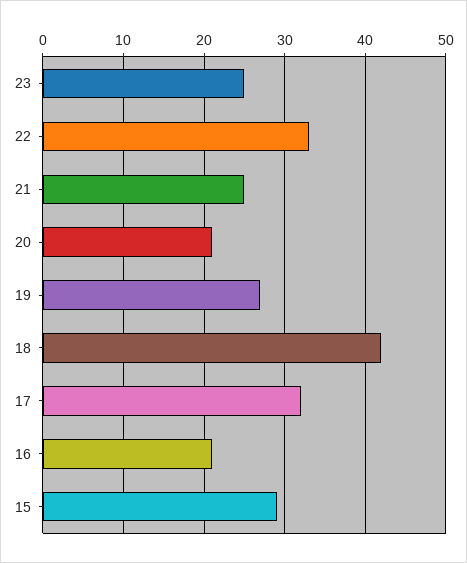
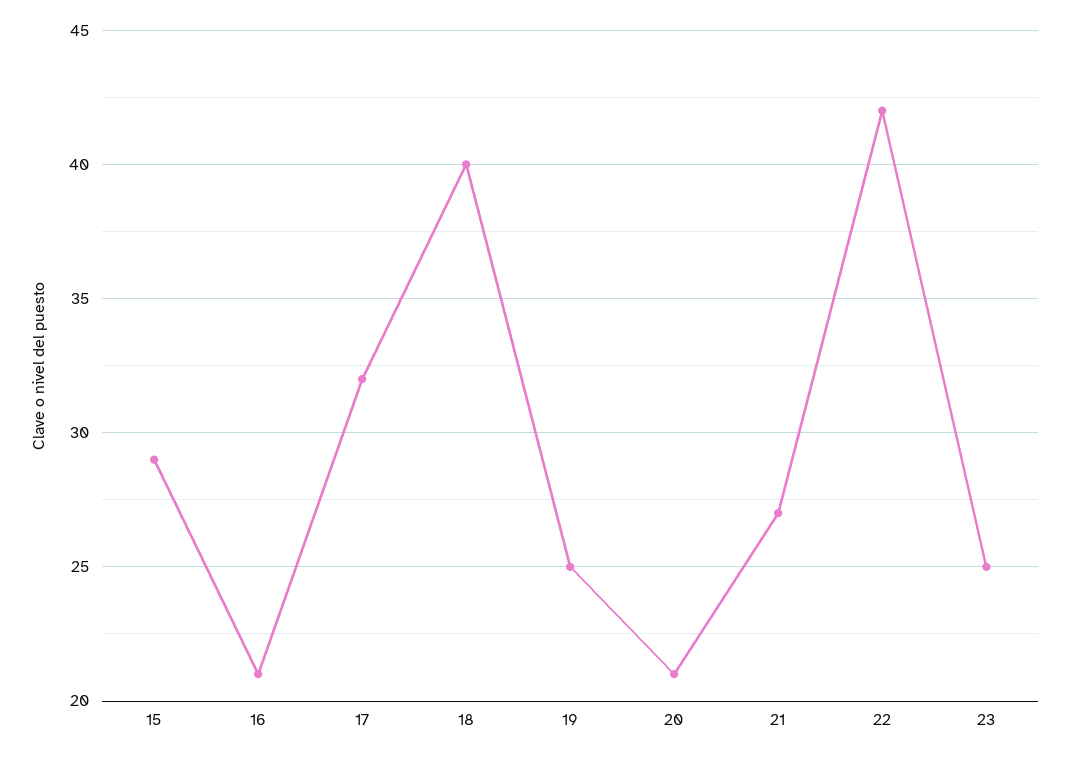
22: 33 -> 42
21: 25 -> 27
19: 27 -> 25
18: 42 -> 40

